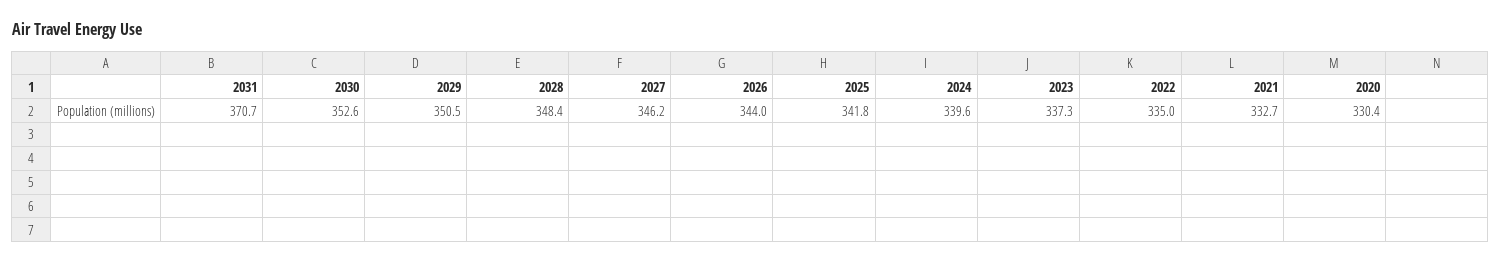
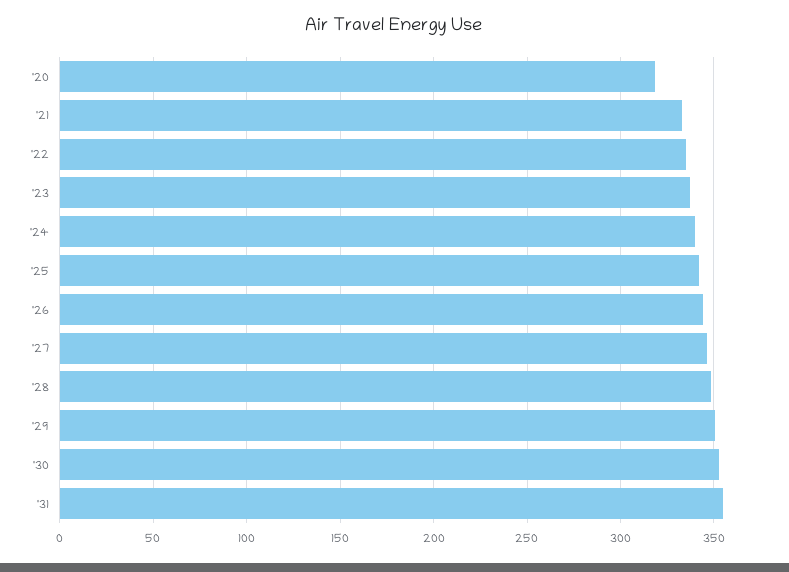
2031: 370.7 -> 355
2020: 330.4 -> 320

